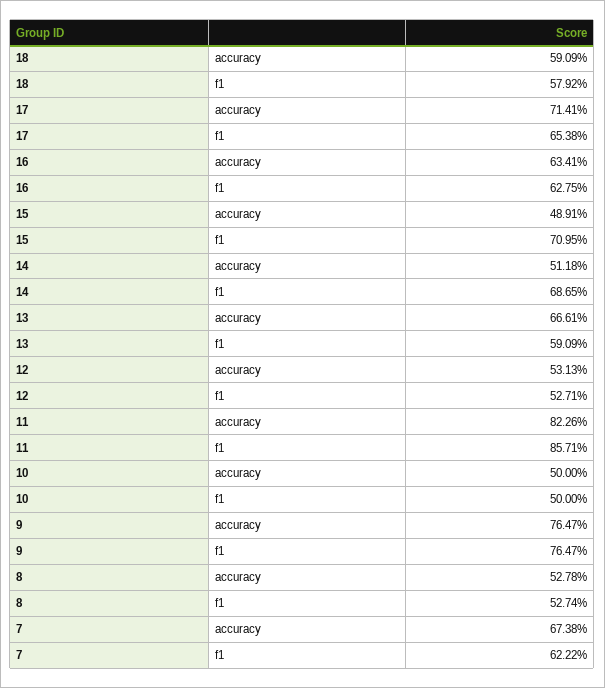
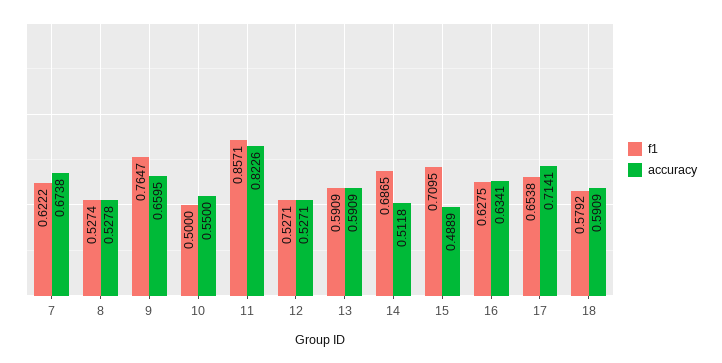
accuracy, 15: 0.4891 -> 0.4889
accuracy, 13: 0.6661 -> 0.5909
accuracy, 12: 0.5313 -> 0.5271
accuracy, 10: 0.5 -> 0.55
accuracy, 9: 0.7647 -> 0.6595

